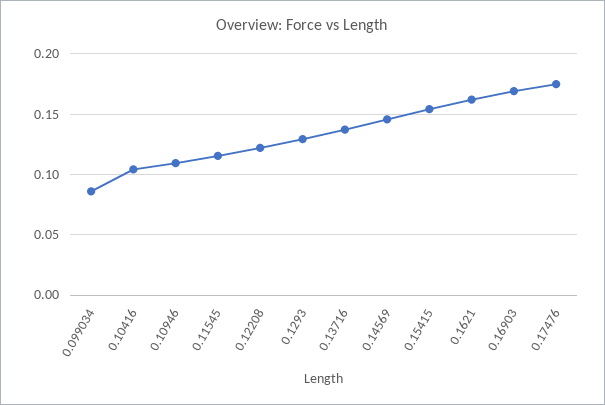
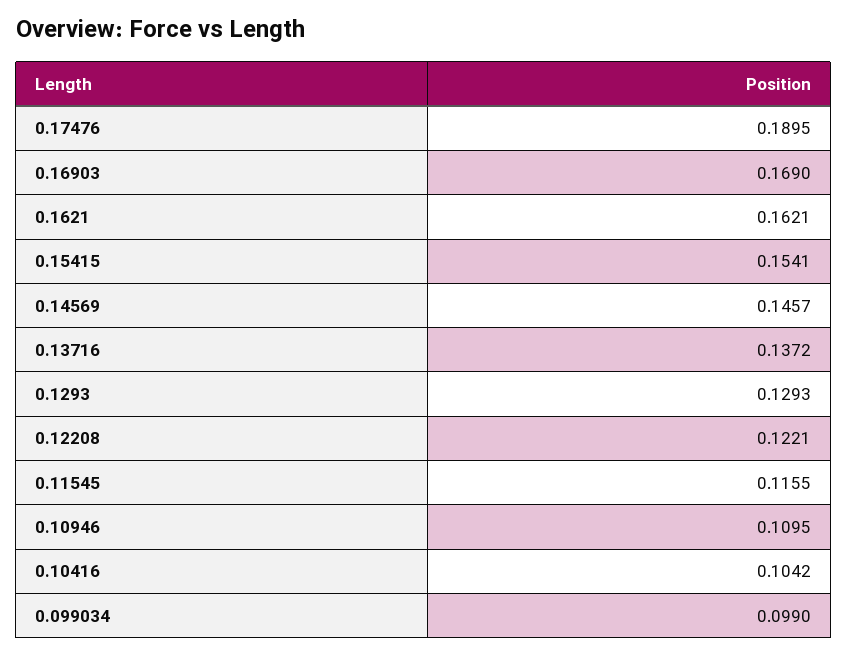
0.099034: 0.085 -> 0.099
0.17476: 0.175 -> 0.1895

